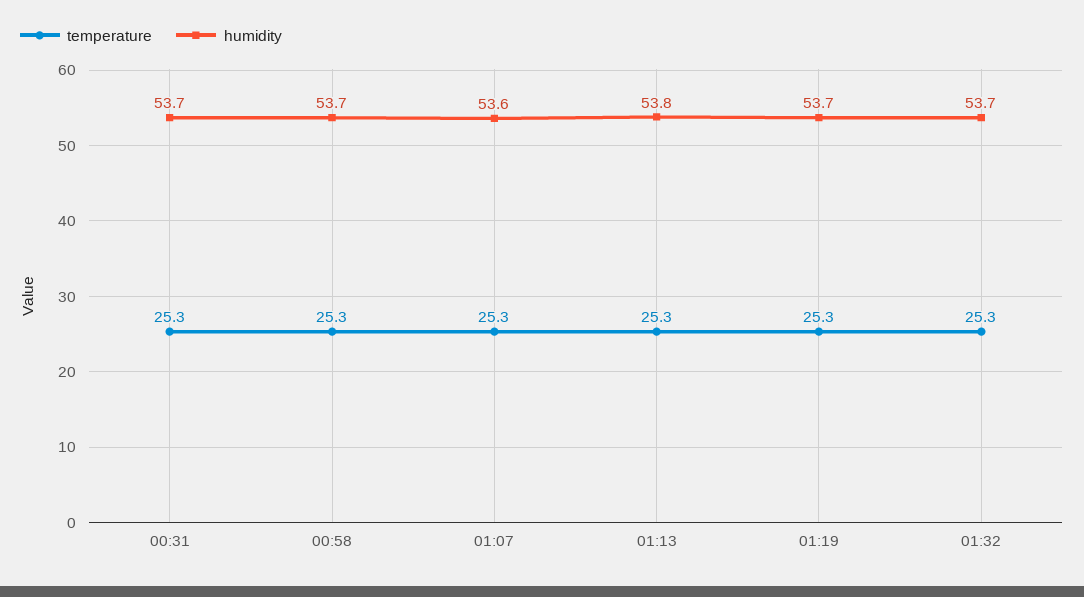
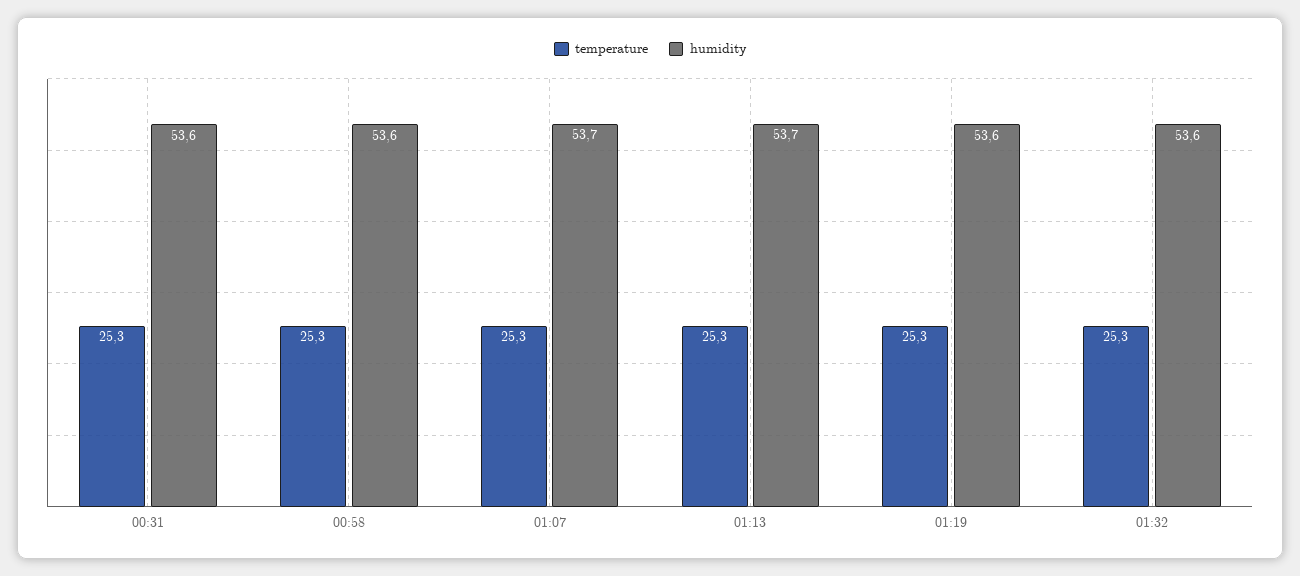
humidity, 00:31: 53.7 -> 53.6
humidity, 00:58: 53.7 -> 53.6
humidity, 01:07: 53.6 -> 53.7
humidity, 01:13: 53.8 -> 53.7
humidity, 01:19: 53.7 -> 53.6
humidity, 01:32: 53.7 -> 53.6

